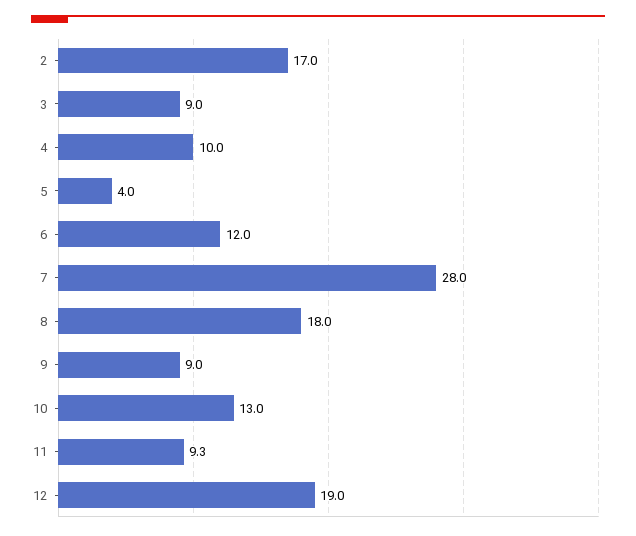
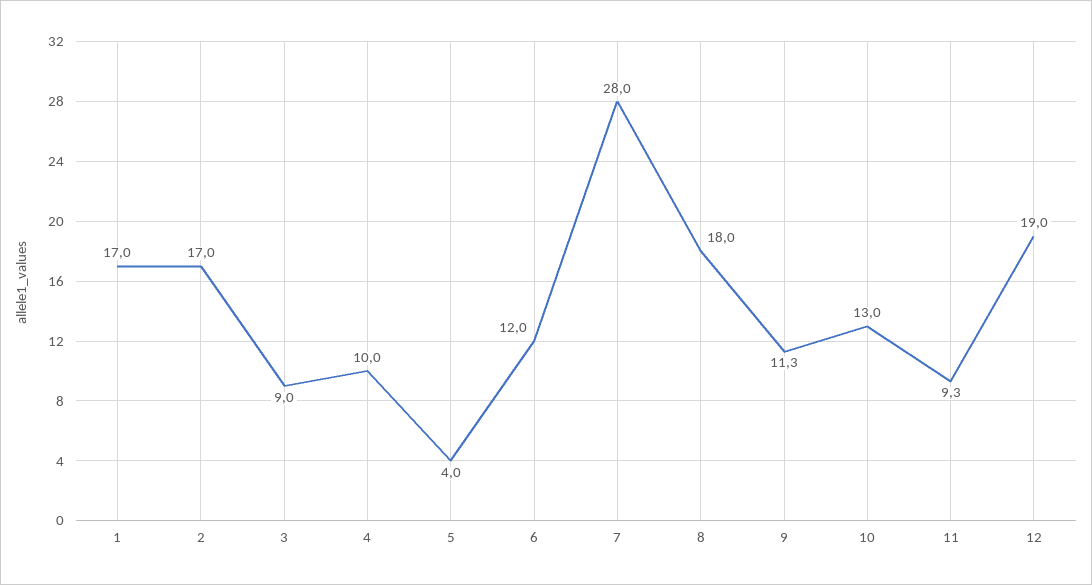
9: 9 -> 11.3
1: none -> 17

